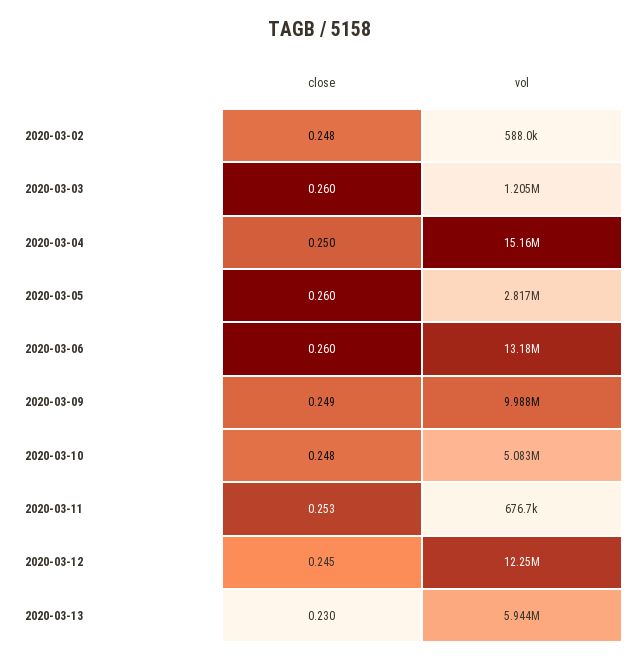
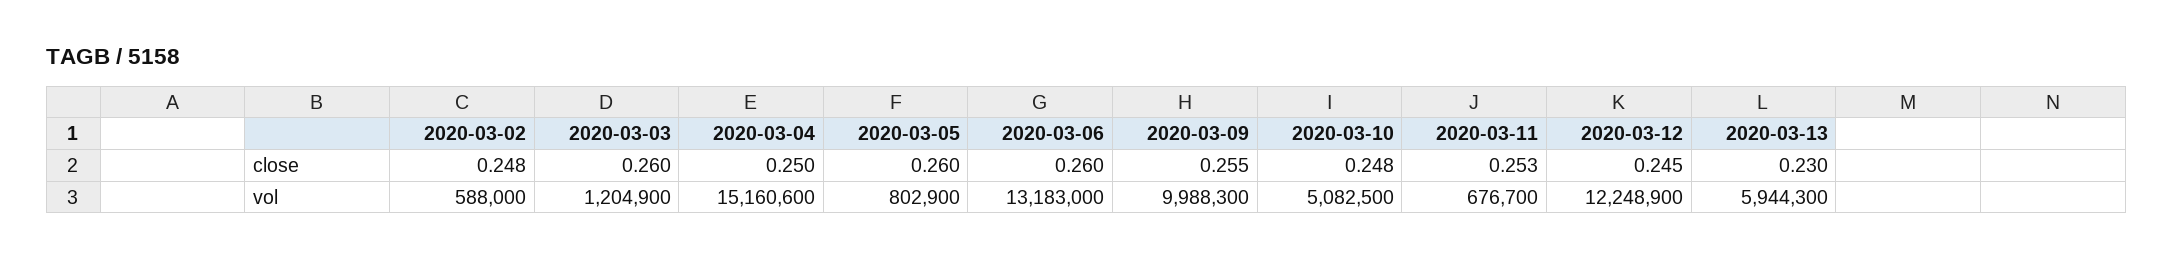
vol, 2020-03-05: 2817000 -> 802900
close, 2020-03-09: 0.249 -> 0.255

